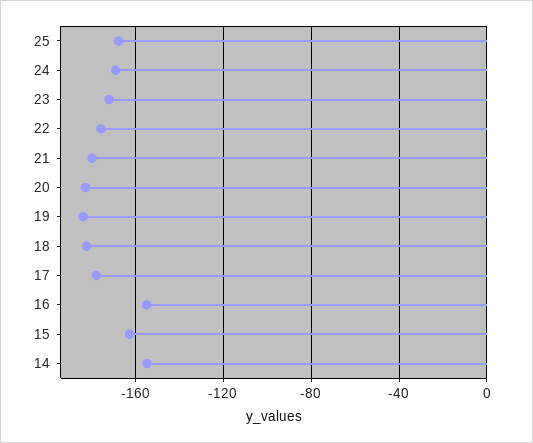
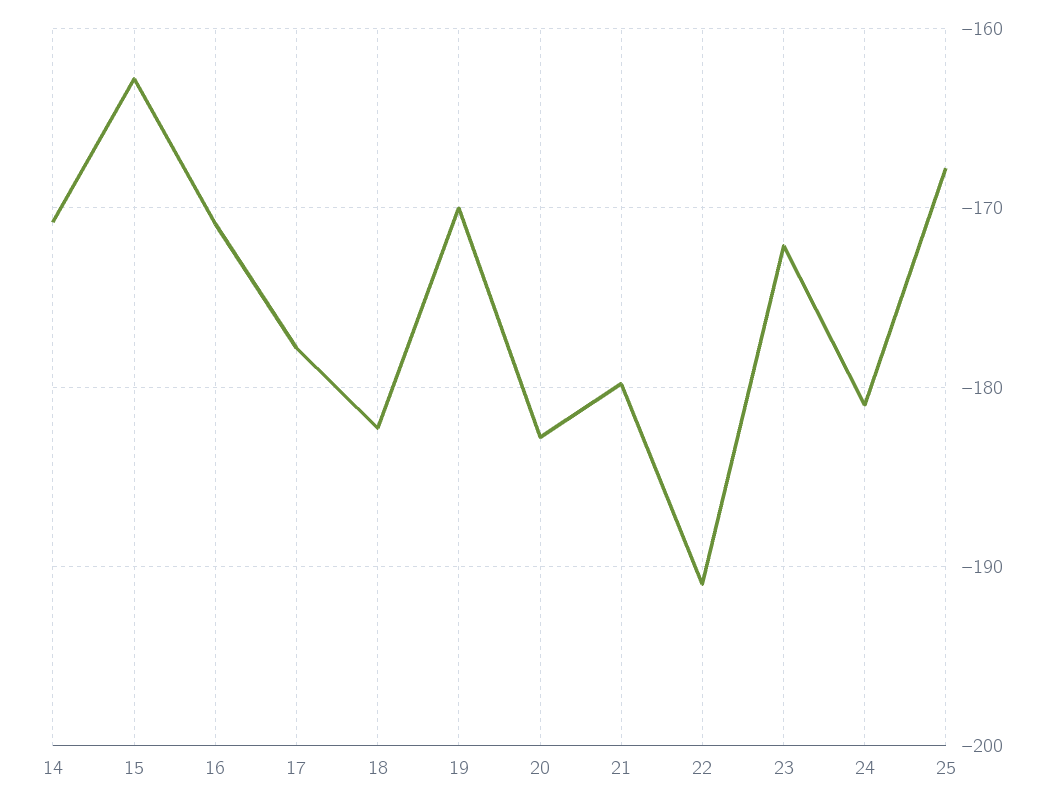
24: -170 -> -181
22: -175 -> -191
19: -185 -> -170
16: -155 -> -171
14: -155 -> -171

